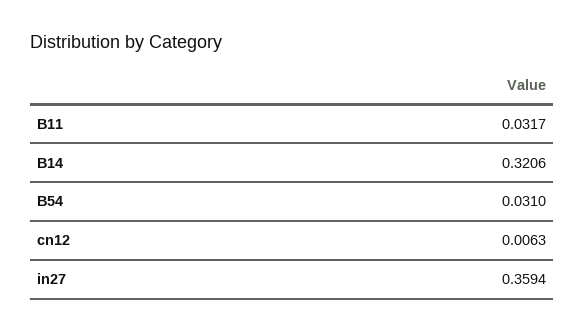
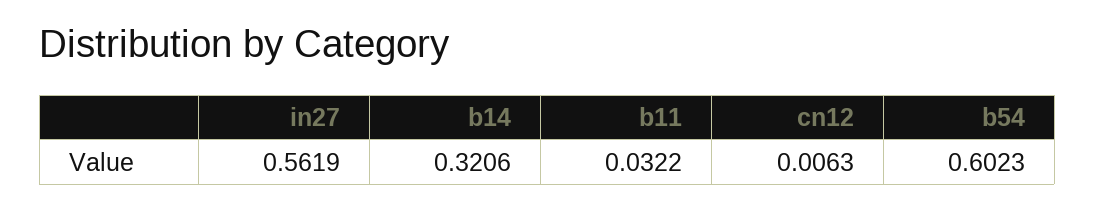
B11: 0.0317 -> 0.0322
B54: 0.031 -> 0.6023
in27: 0.3594 -> 0.5619

